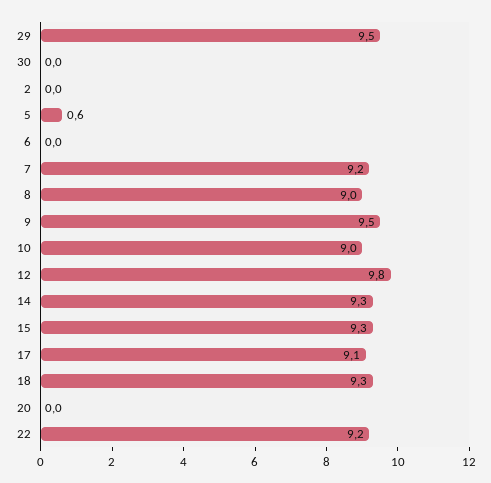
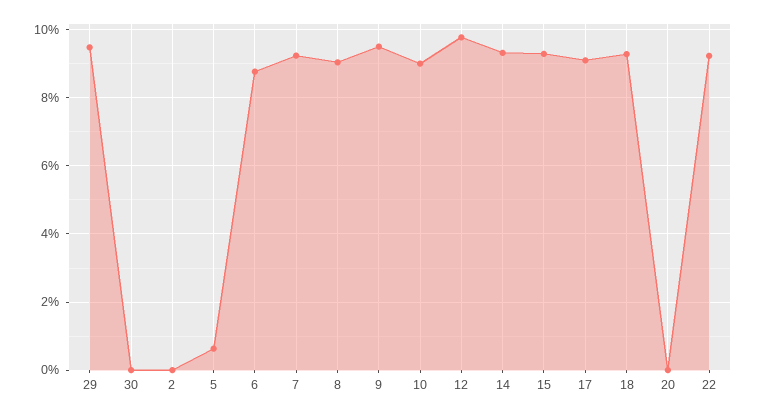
6: 0 -> 8.8

